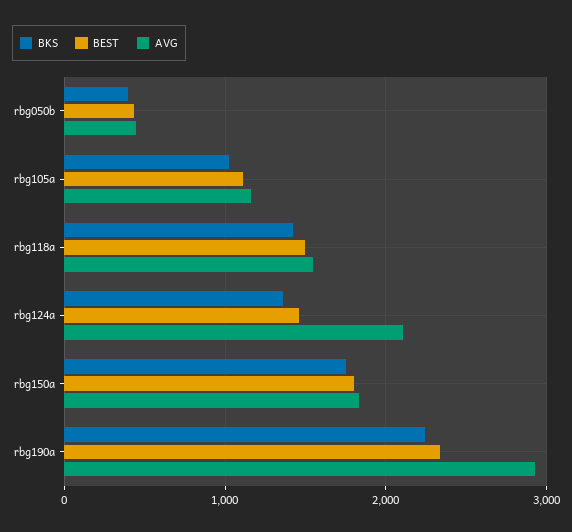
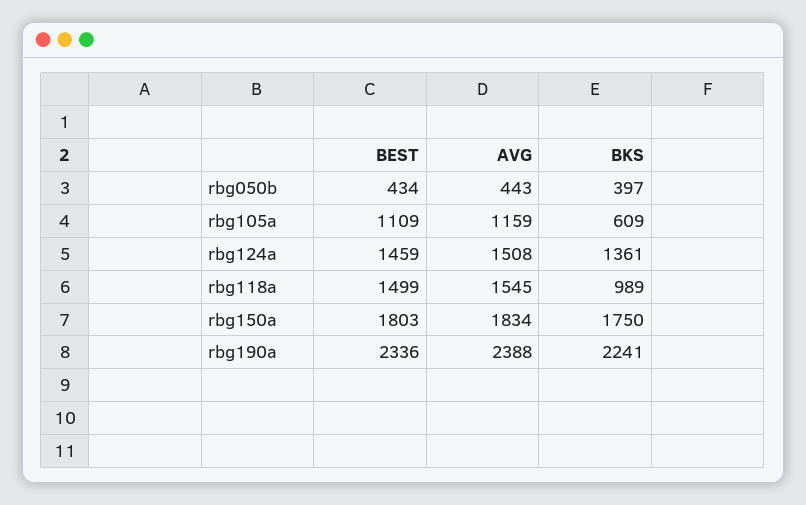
BKS, rbg105a: 1000 -> 609
BKS, rbg118a: 1400 -> 989
AVG, rbg124a: 2100 -> 1508
AVG, rbg190a: 2900 -> 2388

